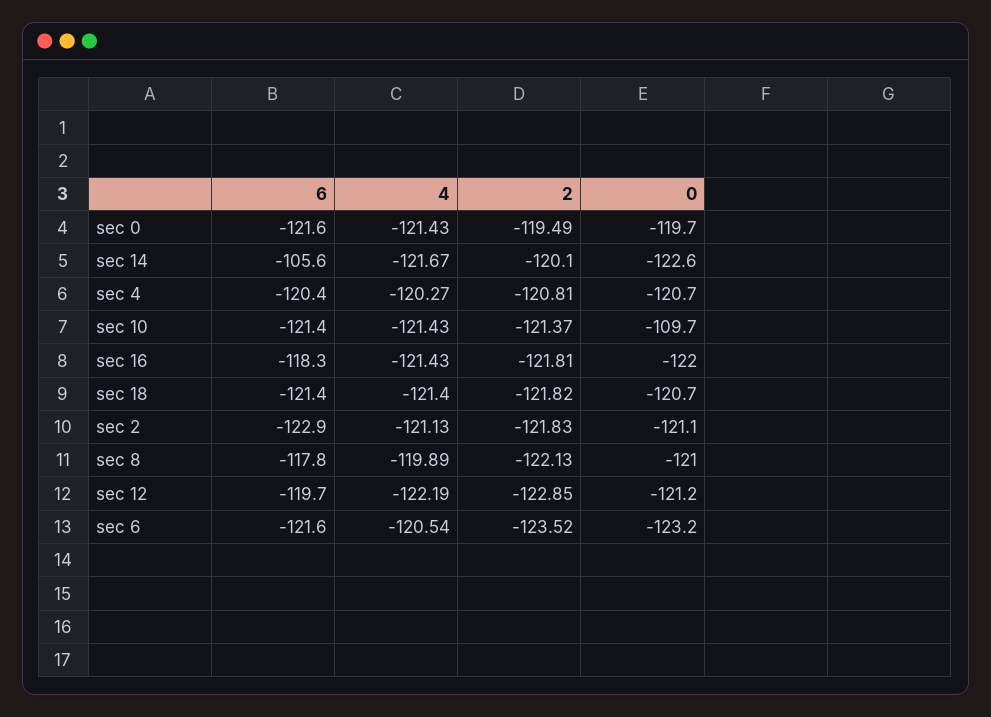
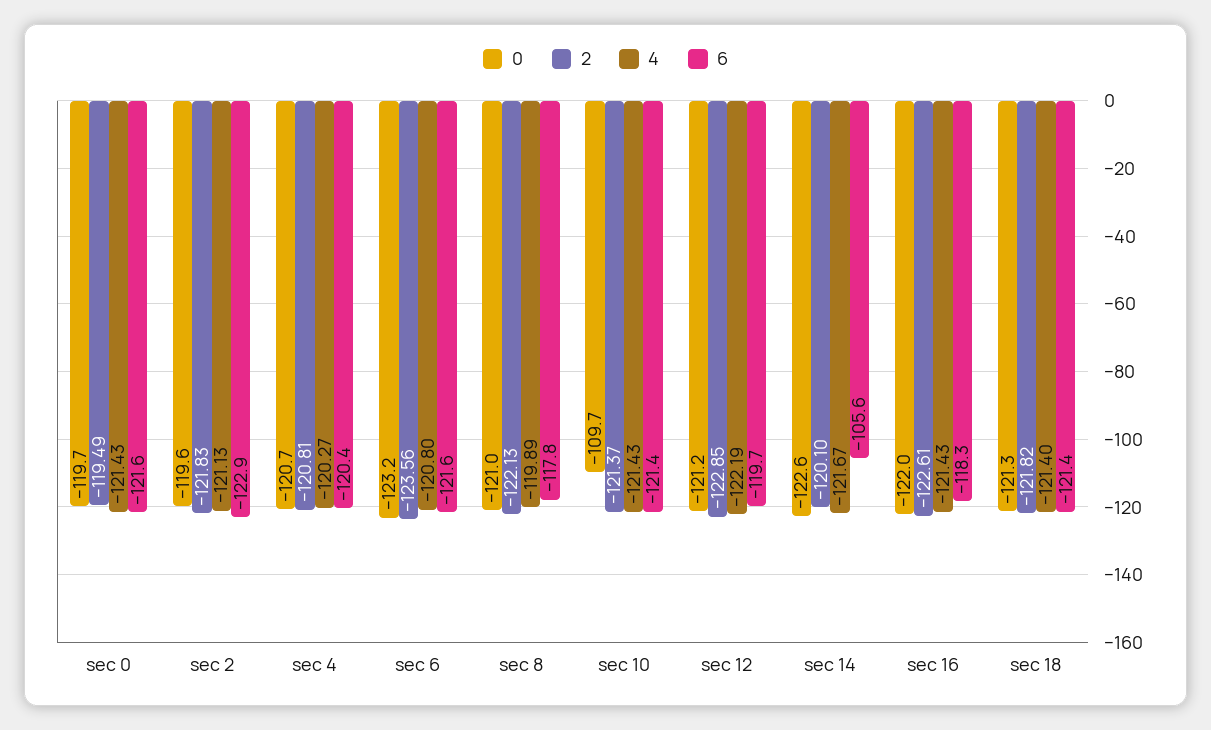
2, sec 16: -121.81 -> -122.61
0, sec 18: -120.7 -> -121.3
0, sec 2: -121.1 -> -119.6
4, sec 6: -120.54 -> -120.8
2, sec 6: -123.52 -> -123.56

